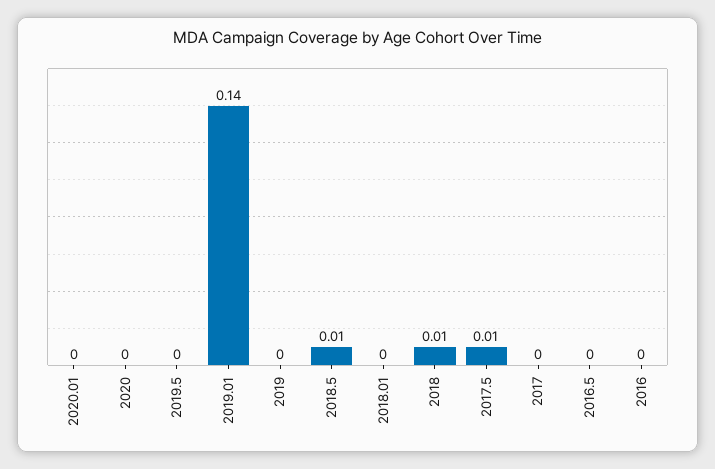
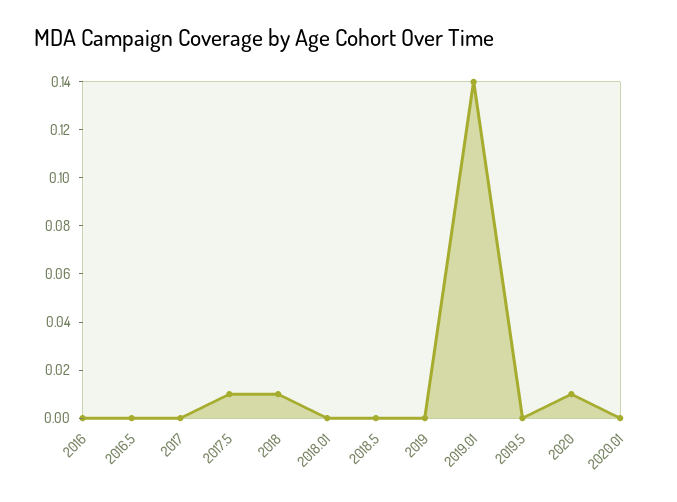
2020: 0 -> 0.01
2018.5: 0.01 -> 0

